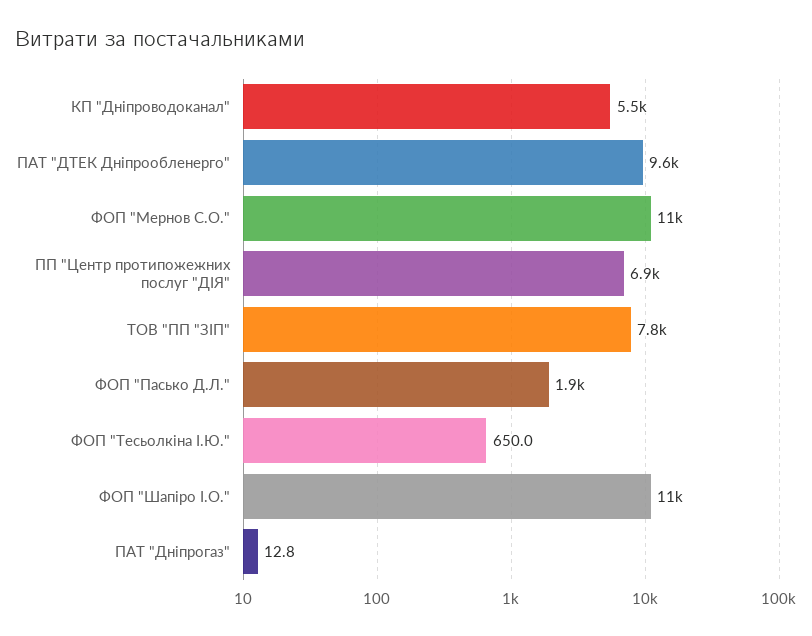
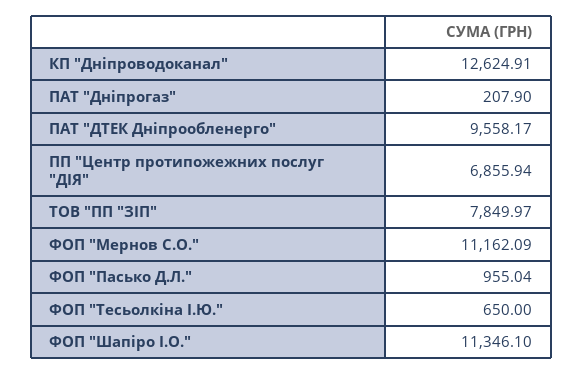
КП "Дніпроводоканал": 5500 -> 12624.91
ФОП "Пасько Д.Л.": 1900 -> 955.04
ПАТ "Дніпрогаз": 12.8 -> 207.9

